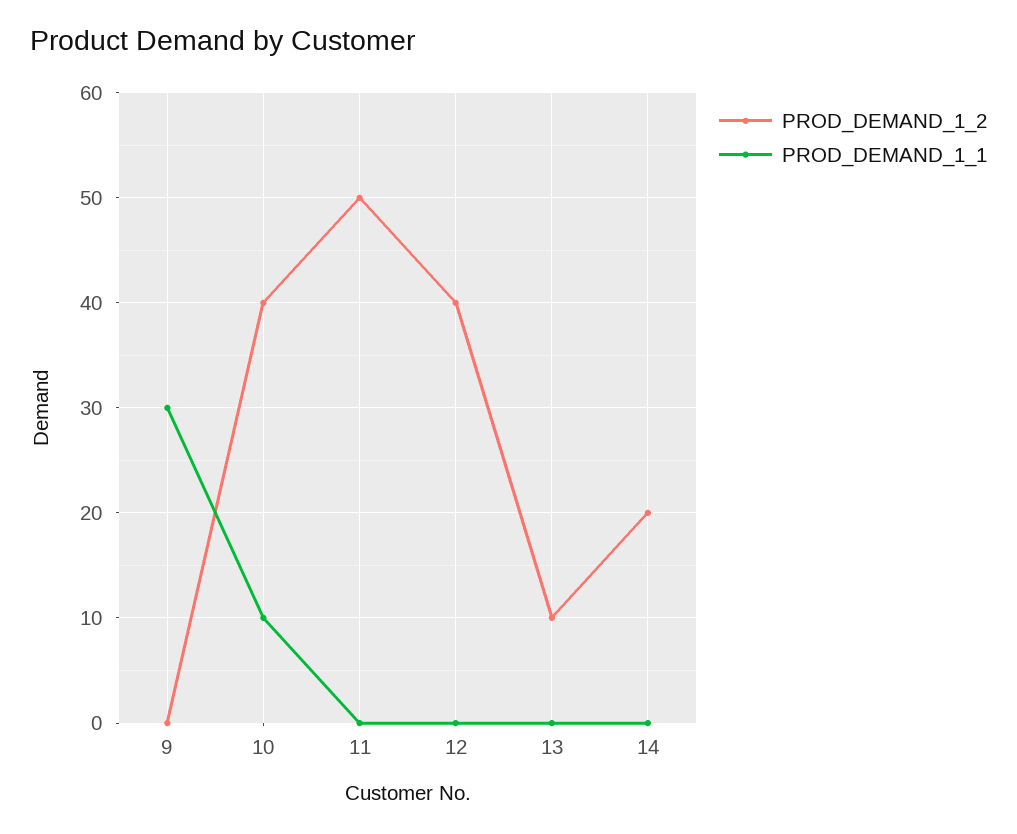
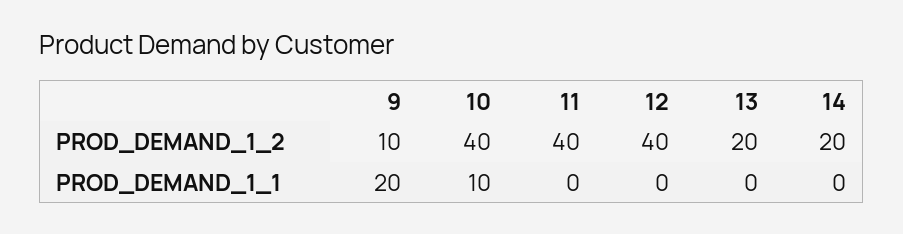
PROD_DEMAND_1_2, 9: 0 -> 10
PROD_DEMAND_1_1, 9: 30 -> 20
PROD_DEMAND_1_2, 11: 50 -> 40
PROD_DEMAND_1_2, 13: 10 -> 20

